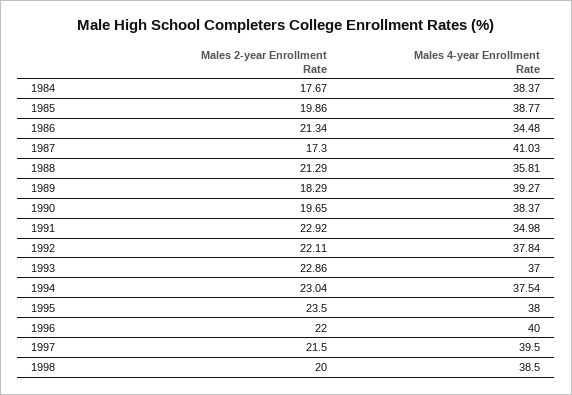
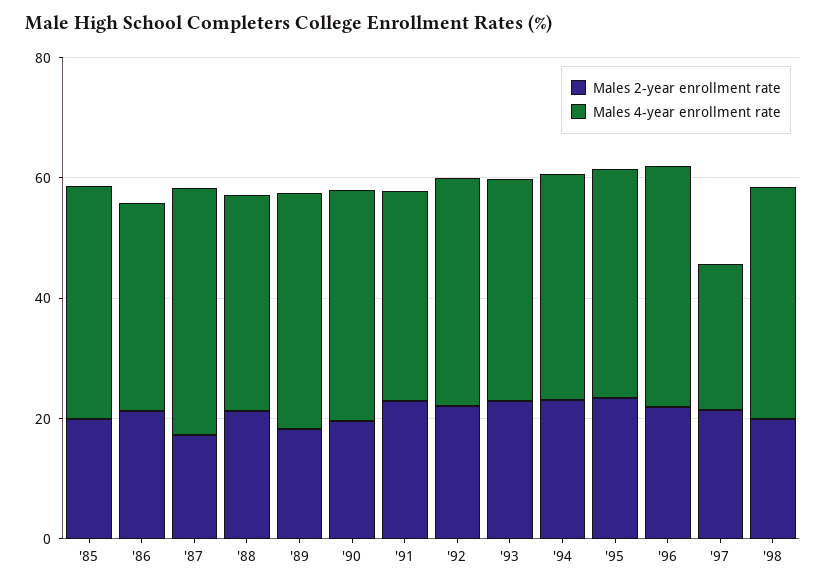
Males 2-year Enrollment Rate, 1984: 17.67 -> none
Males 4-year Enrollment Rate, 1984: 38.37 -> none
Males 4-year Enrollment Rate, 1997: 39.5 -> 25

